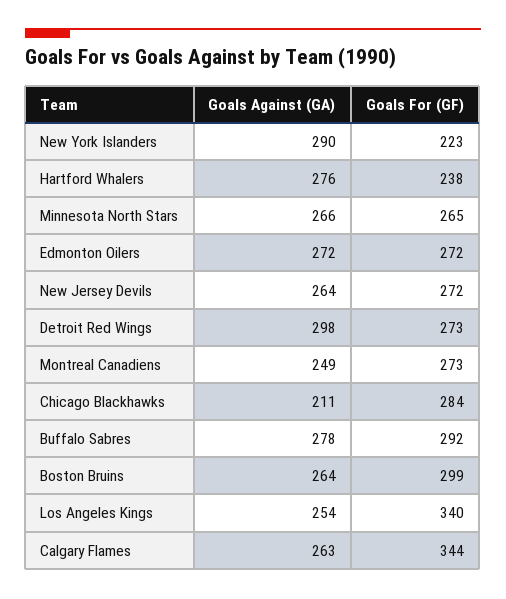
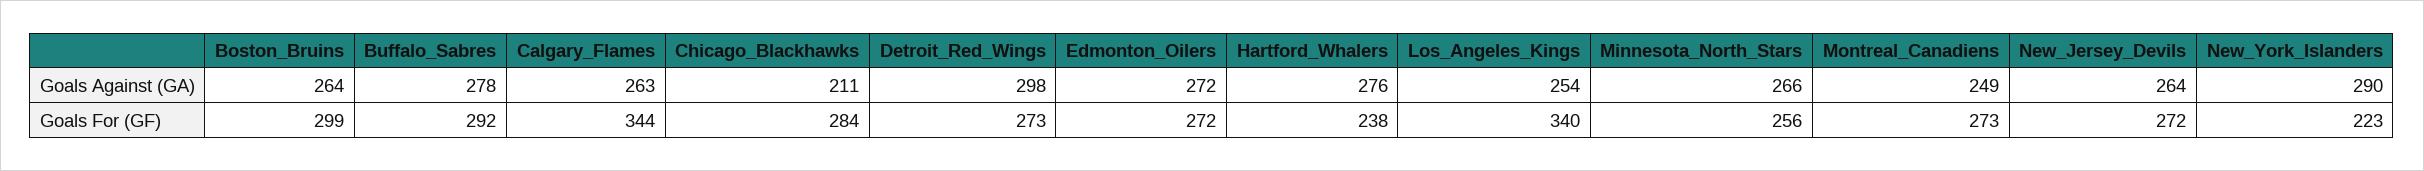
Goals For (GF), Minnesota North Stars: 265 -> 256

